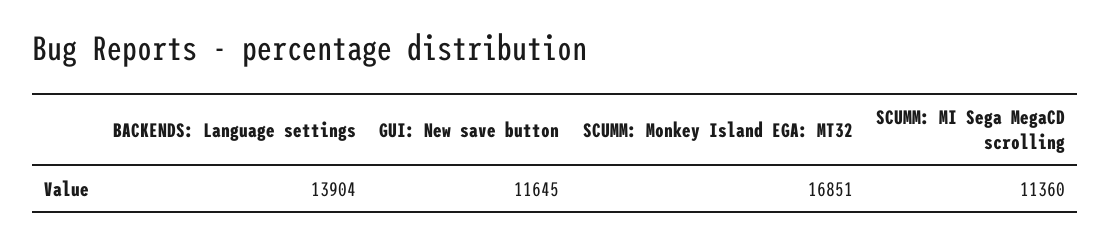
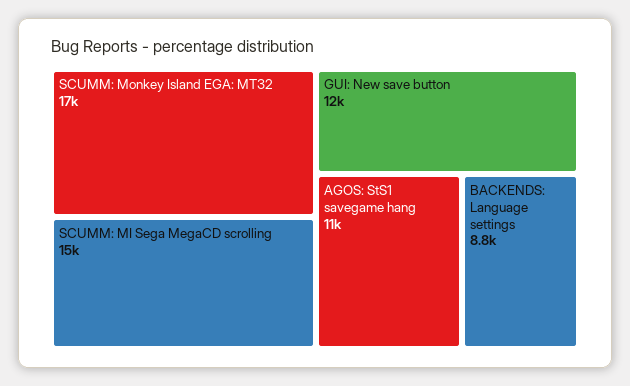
BACKENDS: Language settings: 13904 -> 8800
SCUMM: MI Sega MegaCD scrolling: 11360 -> 15000
AGOS: StS1 savegame hang: none -> 11000

